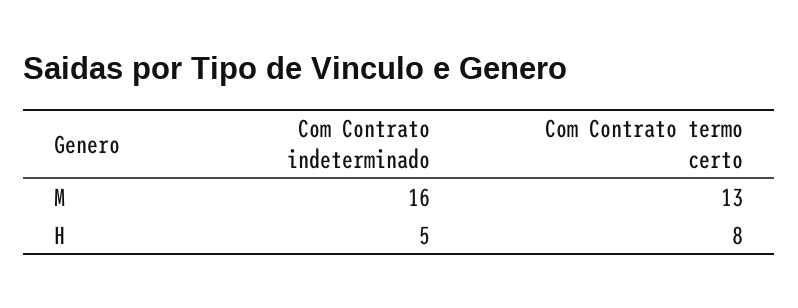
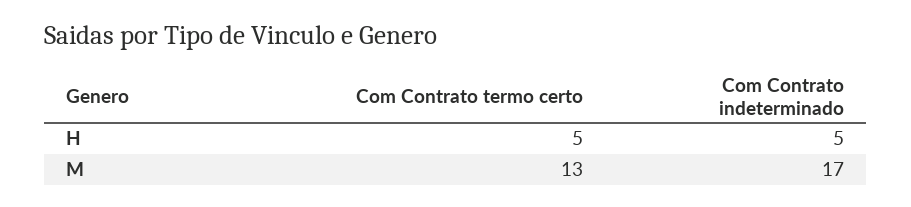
Com Contrato indeterminado, M: 16 -> 17
Com Contrato termo certo, H: 8 -> 5

